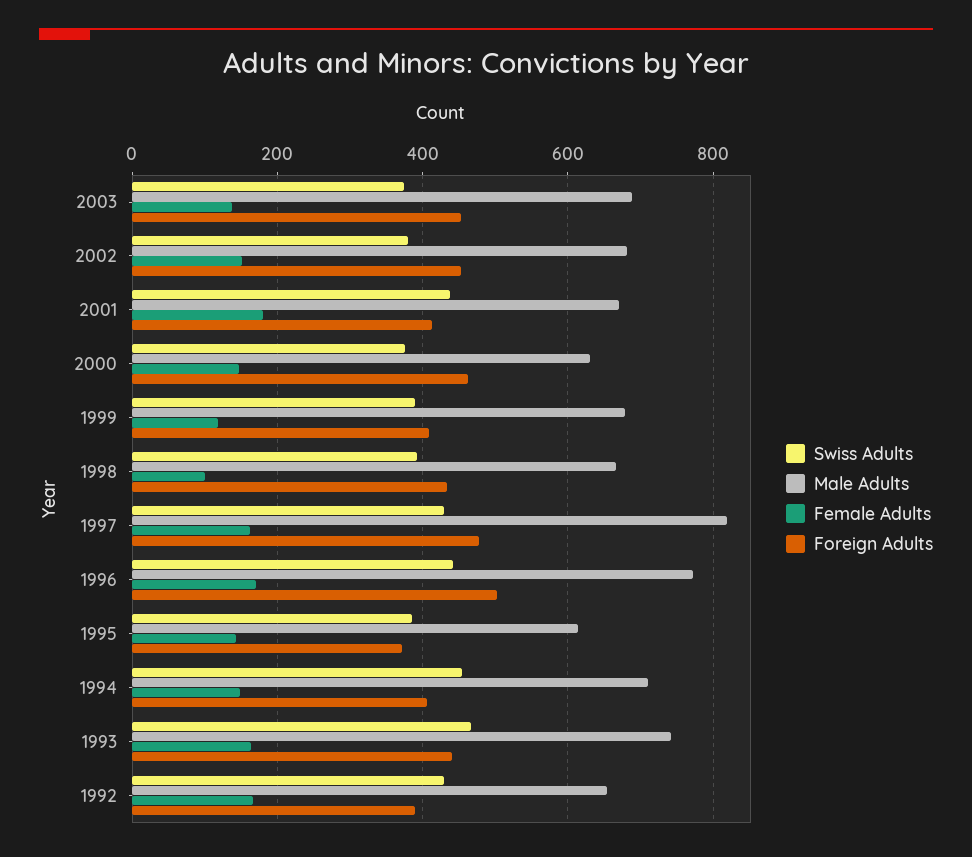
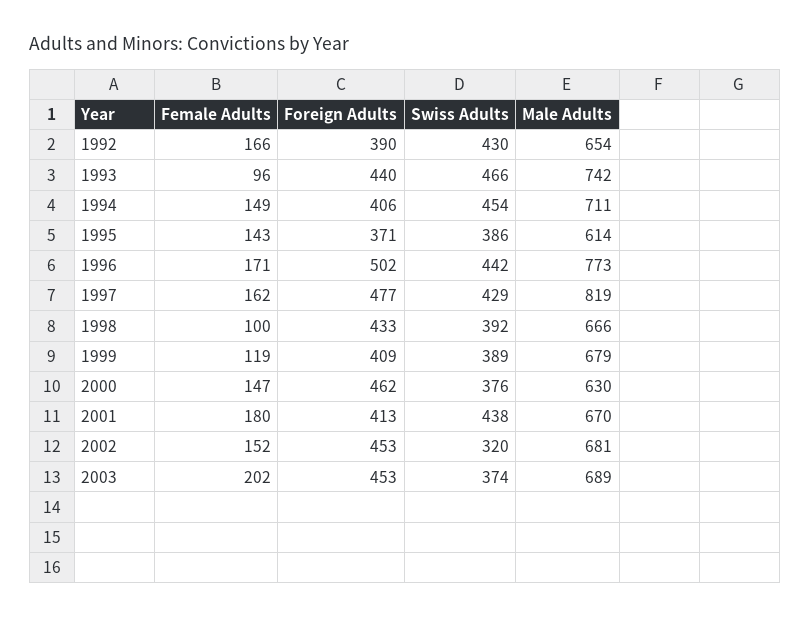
Female Adults, 2003: 140 -> 202
Swiss Adults, 2002: 380 -> 320
Female Adults, 1993: 160 -> 96

